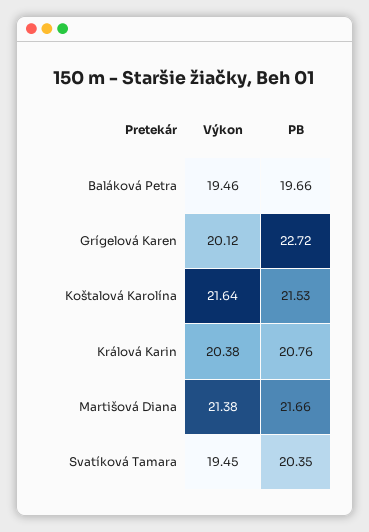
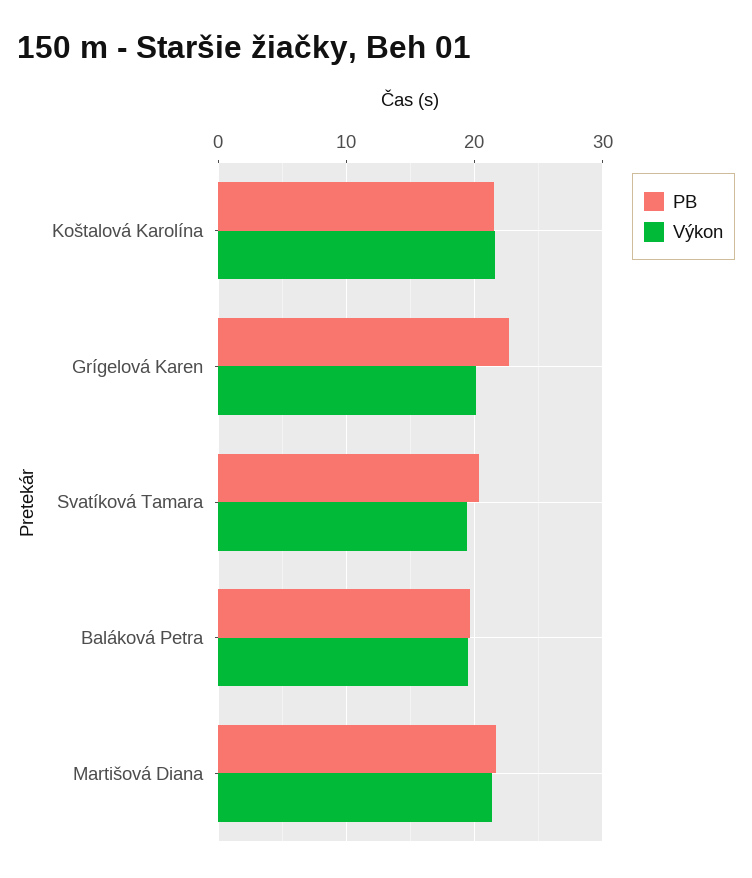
Výkon, Králová Karin: 20.38 -> none
PB, Králová Karin: 20.76 -> none

